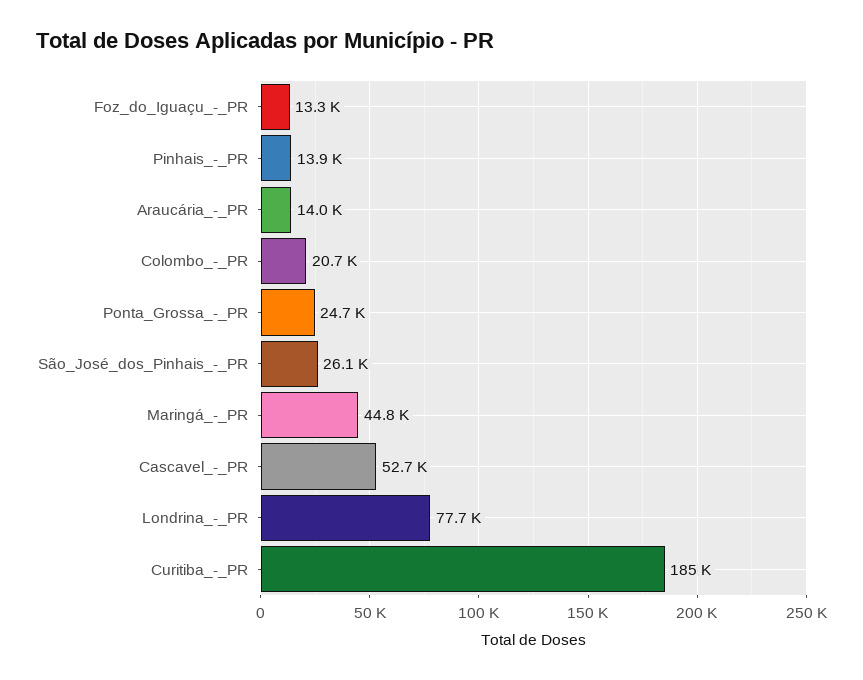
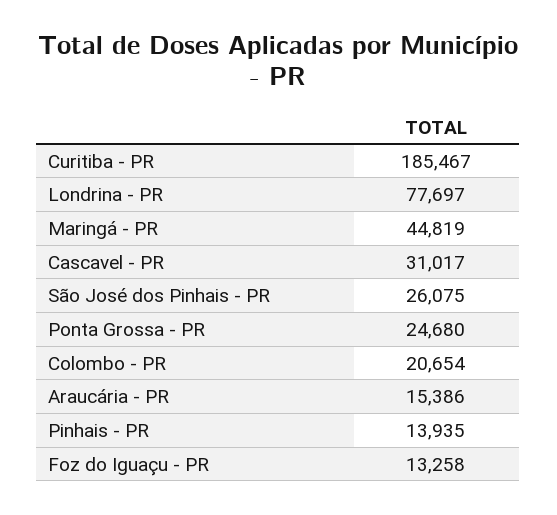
Araucária_-_PR: 14000 -> 15386
Cascavel_-_PR: 52700 -> 31017

